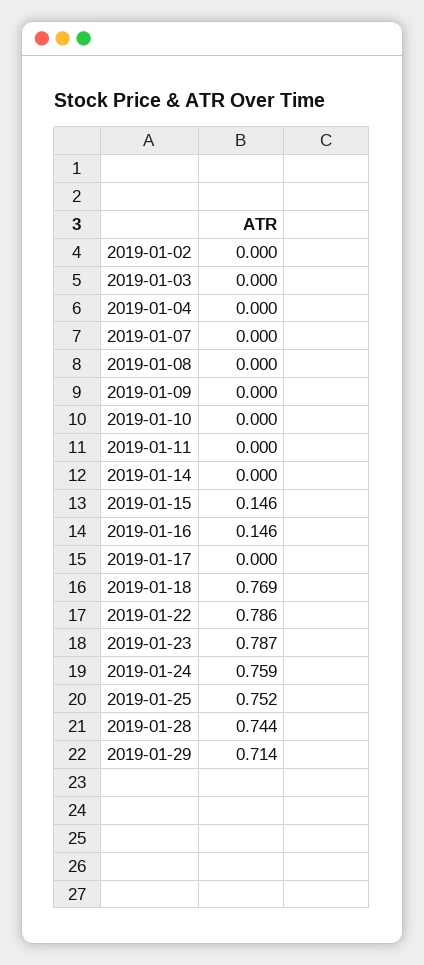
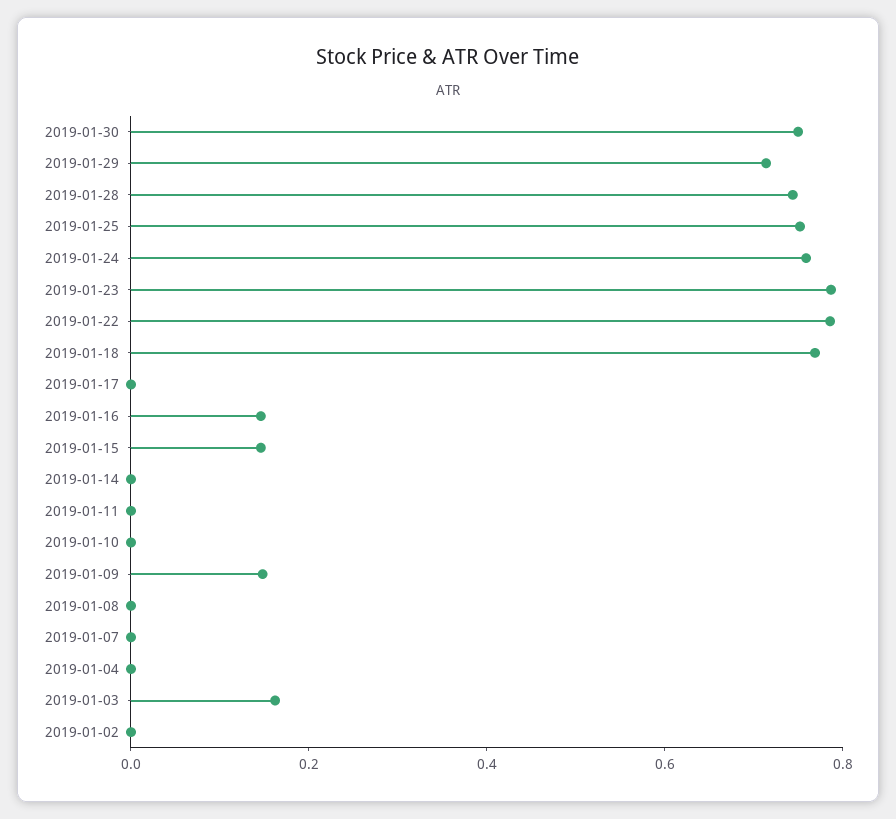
2019-01-03: 0 -> 0.15
2019-01-09: 0 -> 0.15
2019-01-30: none -> 0.75

